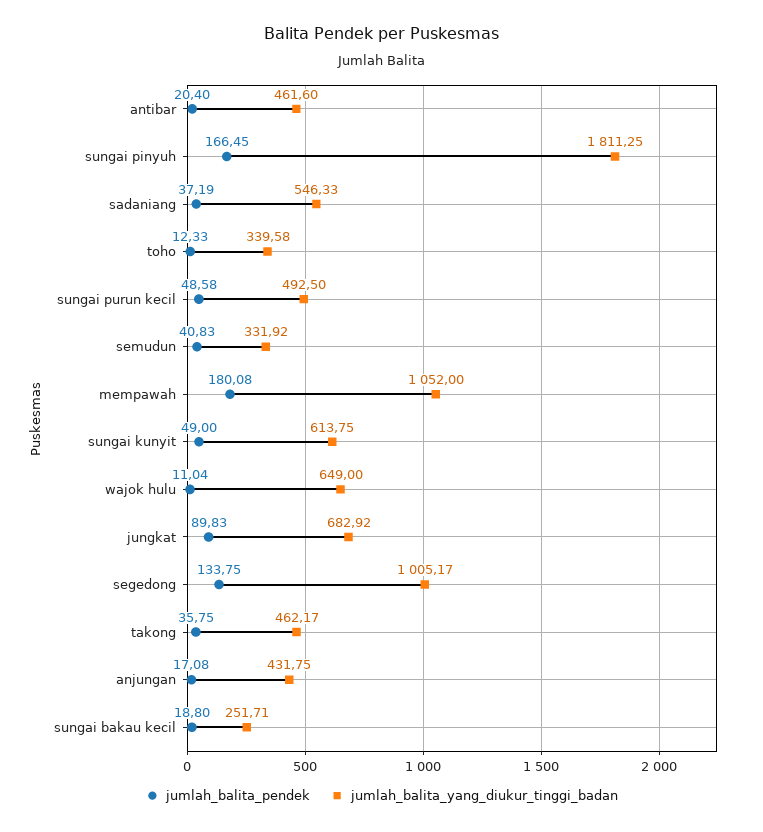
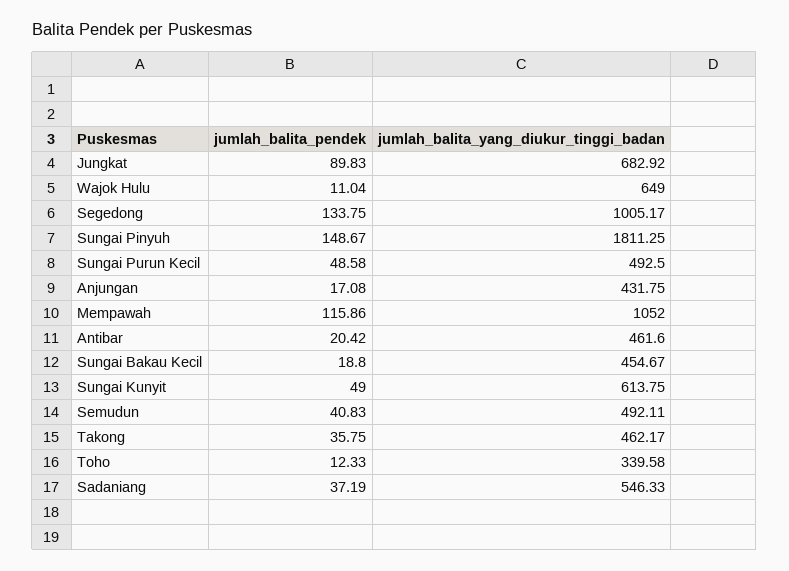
jumlah_balita_pendek, antibar: 20.4 -> 20.42
jumlah_balita_pendek, sungai pinyuh: 166.45 -> 148.67
jumlah_balita_yang_diukur_tinggi_badan, semudun: 331.92 -> 492.11
jumlah_balita_pendek, mempawah: 180.08 -> 115.86
jumlah_balita_yang_diukur_tinggi_badan, sungai bakau kecil: 251.71 -> 454.67

